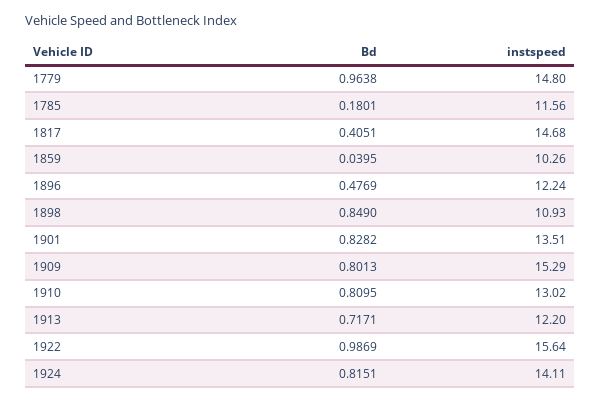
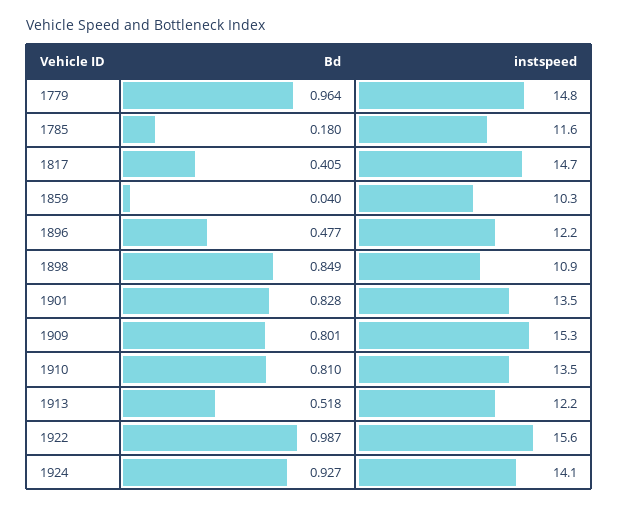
instspeed, 1910: 13.02 -> 13.5
Bd, 1913: 0.7171 -> 0.518
Bd, 1924: 0.8151 -> 0.927

